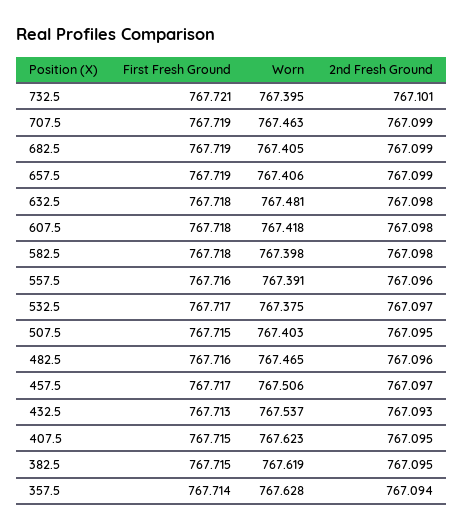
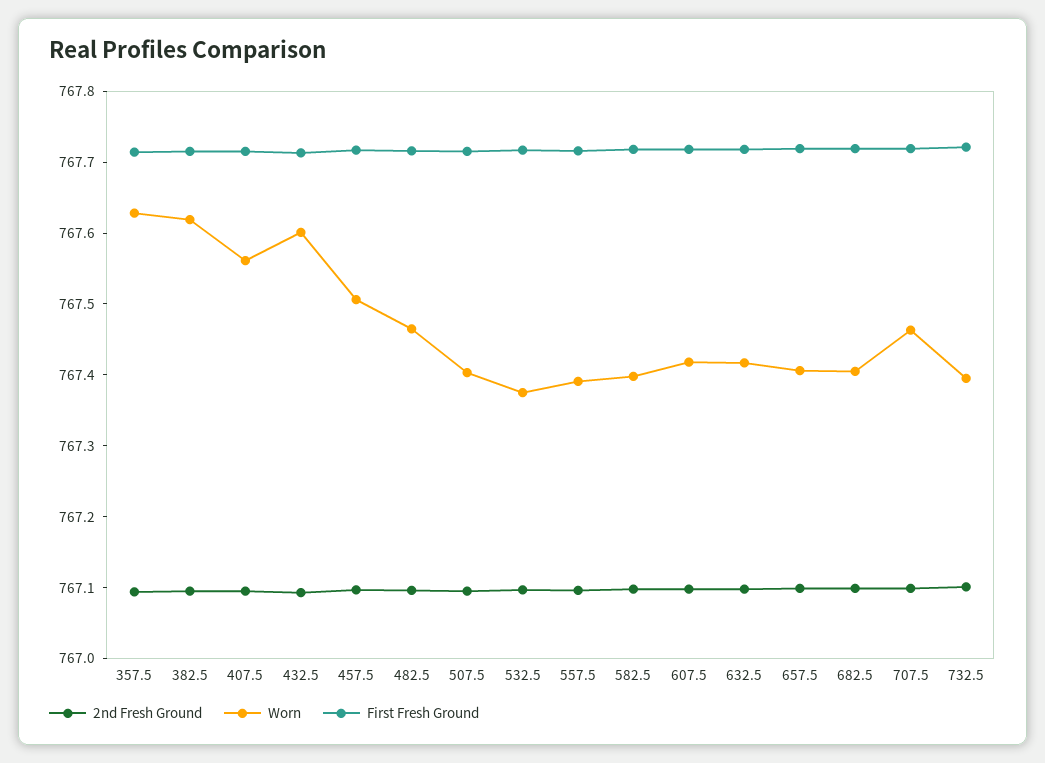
Worn, 632.5: 767.481 -> 767.42
Worn, 432.5: 767.537 -> 767.6
Worn, 407.5: 767.623 -> 767.56

